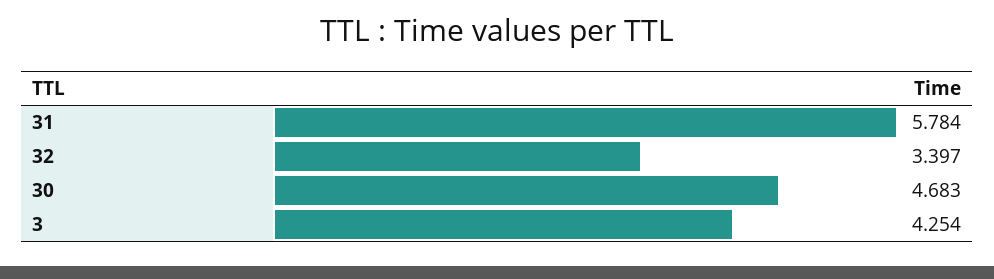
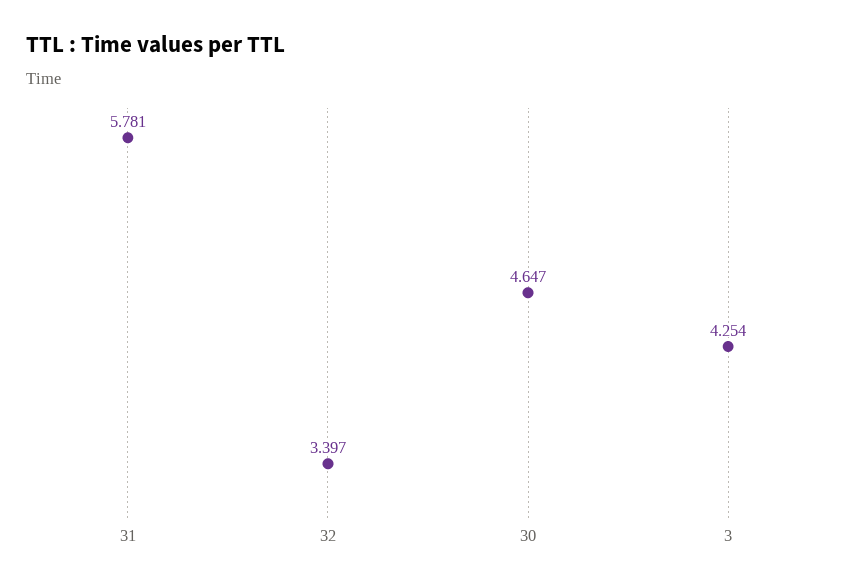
31: 5.784 -> 5.781
30: 4.683 -> 4.647

